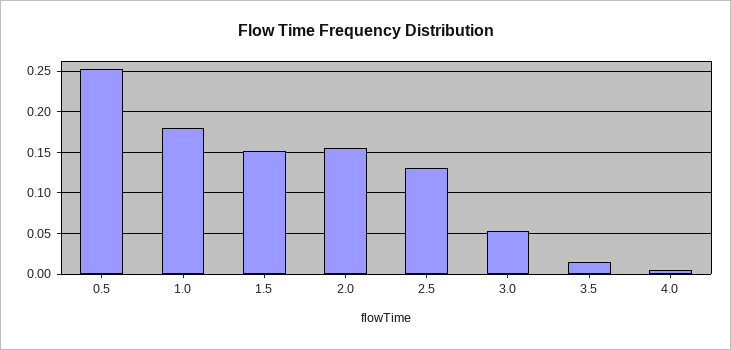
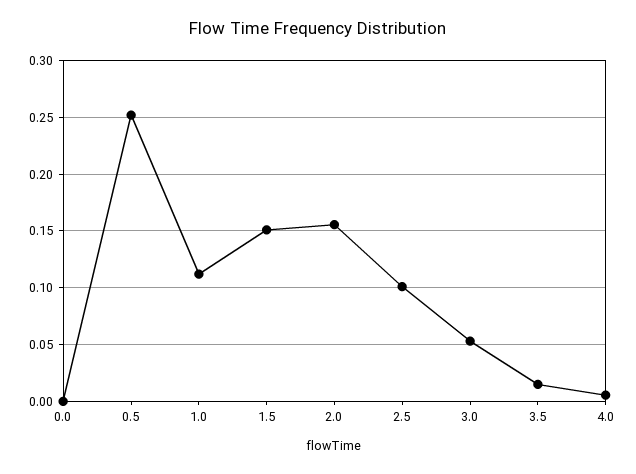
1.0: 0.18 -> 0.11
2.5: 0.13 -> 0.1
0.0: none -> 0

